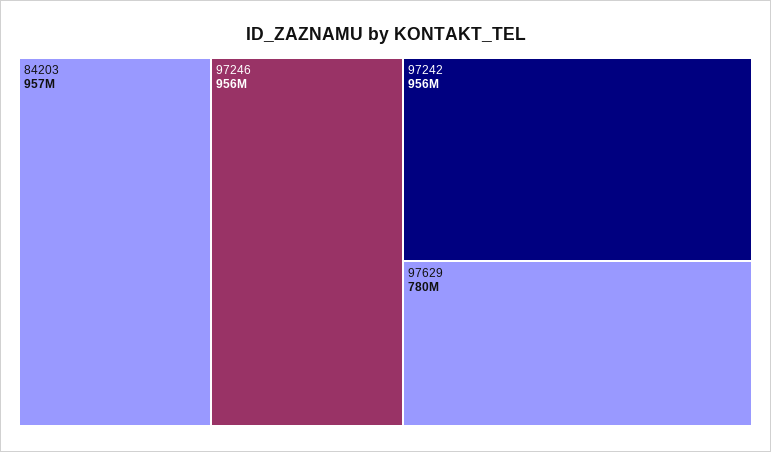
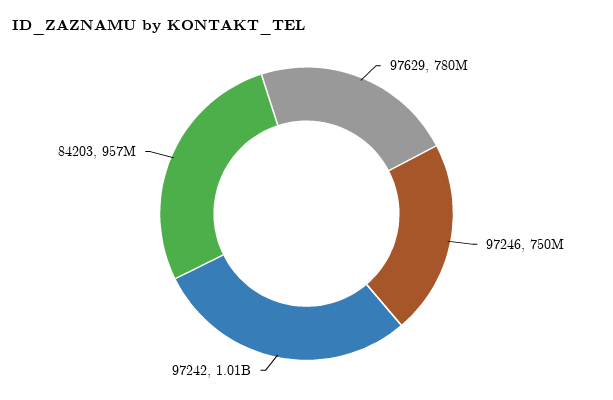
97246: 956000000 -> 750000000
97242: 956000000 -> 1010000000

